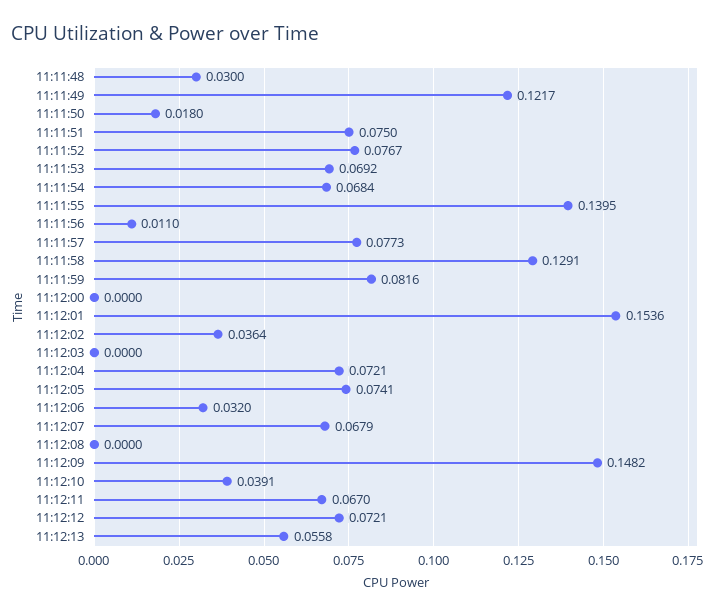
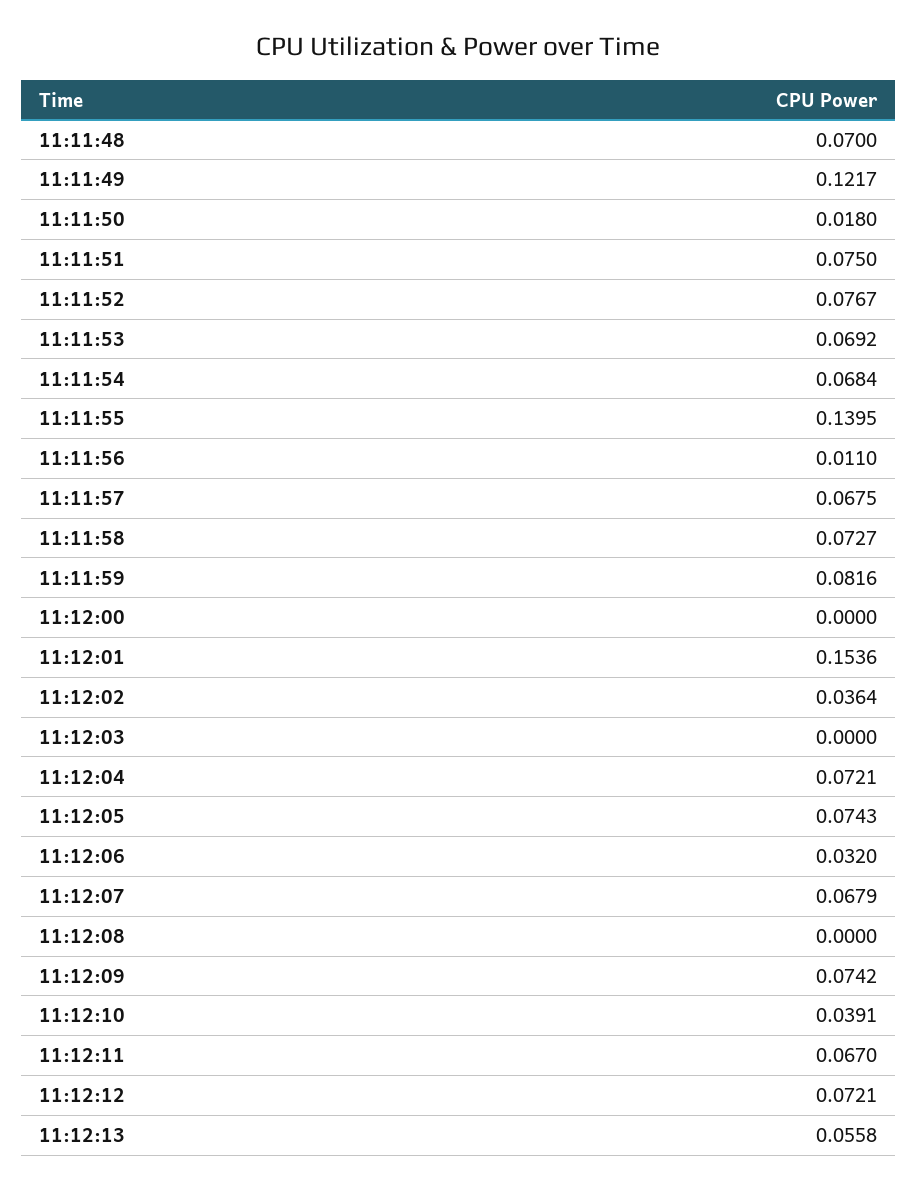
11:11:48: 0.03 -> 0.07
11:11:57: 0.0773 -> 0.0675
11:11:58: 0.1291 -> 0.0727
11:12:05: 0.0741 -> 0.0743
11:12:09: 0.1482 -> 0.0742

